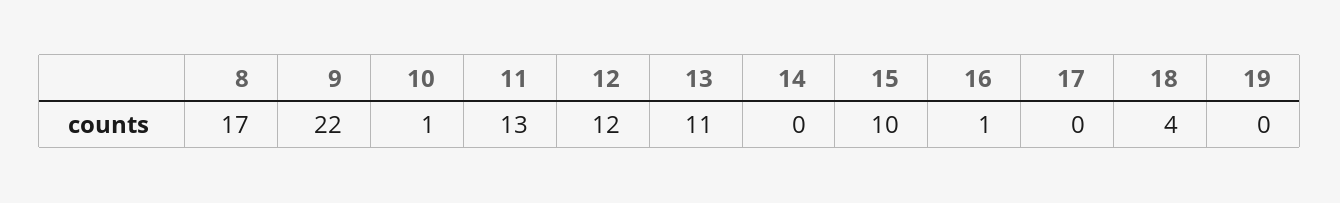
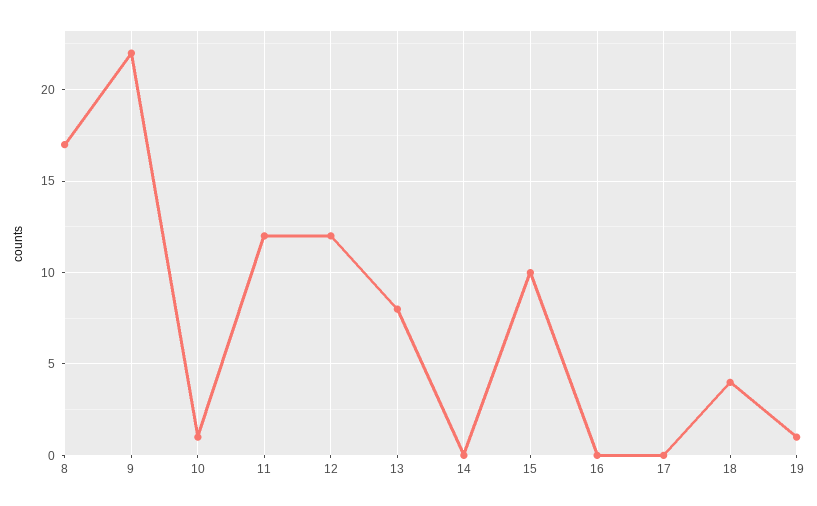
11: 13 -> 12
13: 11 -> 8
16: 1 -> 0
19: 0 -> 1

